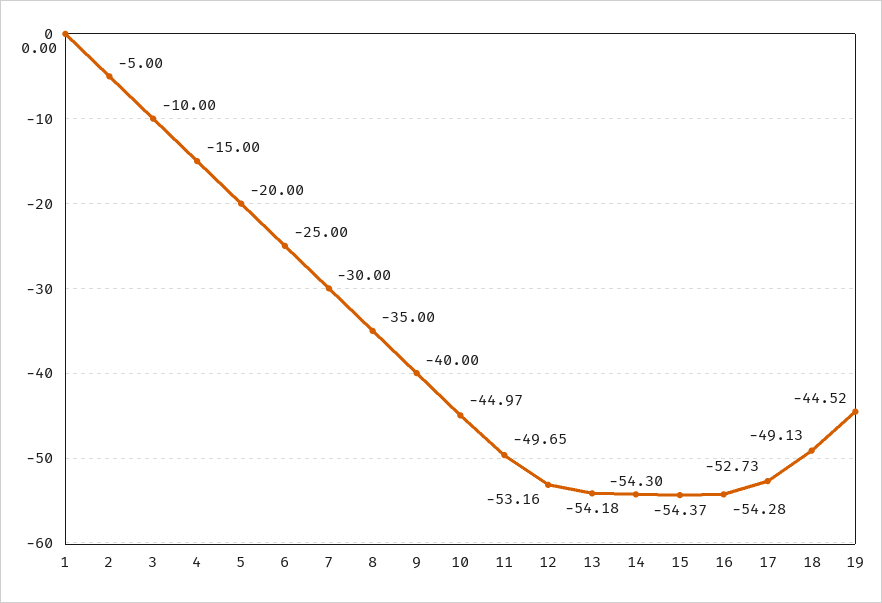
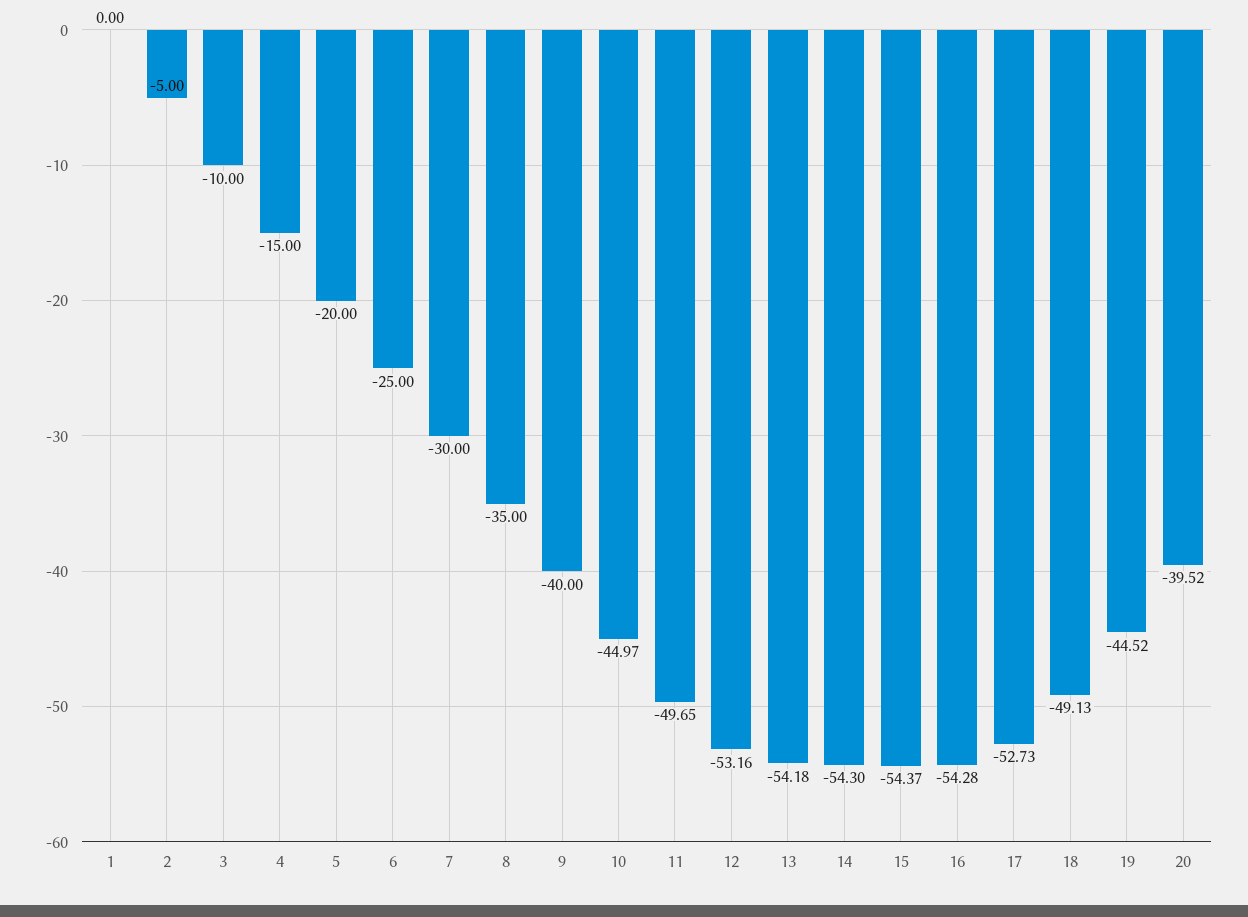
20: none -> -39.52

